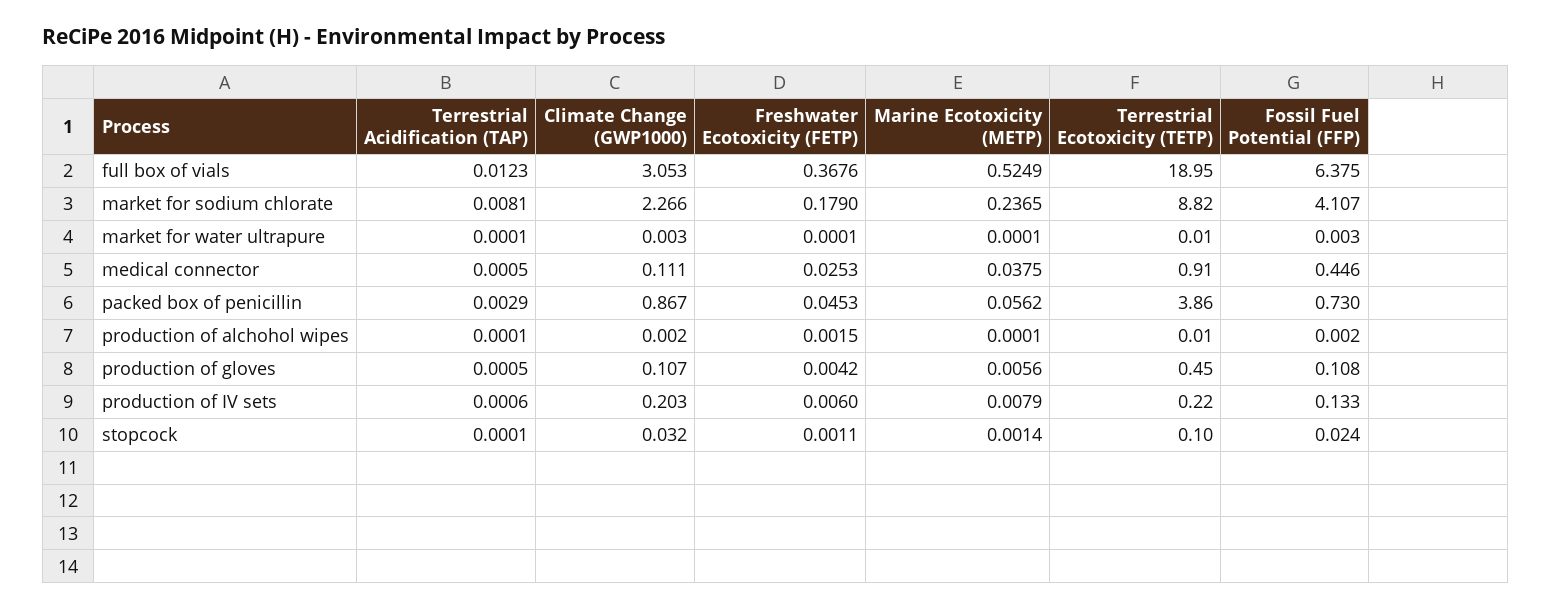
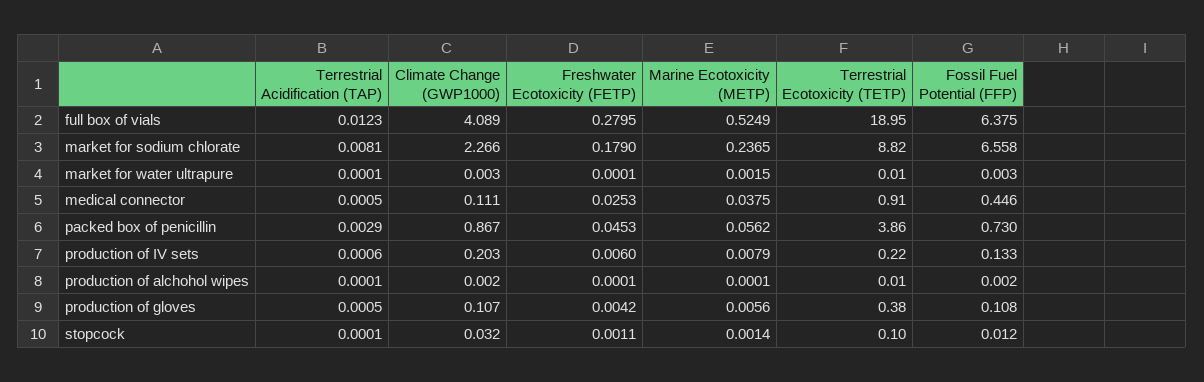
Climate Change (GWP1000), full box of vials: 3.053 -> 4.089
Freshwater Ecotoxicity (FETP), full box of vials: 0.3676 -> 0.2795
Fossil Fuel Potential (FFP), market for sodium chlorate: 4.107 -> 6.558
Marine Ecotoxicity (METP), market for water ultrapure: 0.0001 -> 0.0015
Freshwater Ecotoxicity (FETP), production of alchohol wipes: 0.0015 -> 0.0001
Terrestrial Ecotoxicity (TETP), production of gloves: 0.45 -> 0.38
Fossil Fuel Potential (FFP), stopcock: 0.024 -> 0.012

